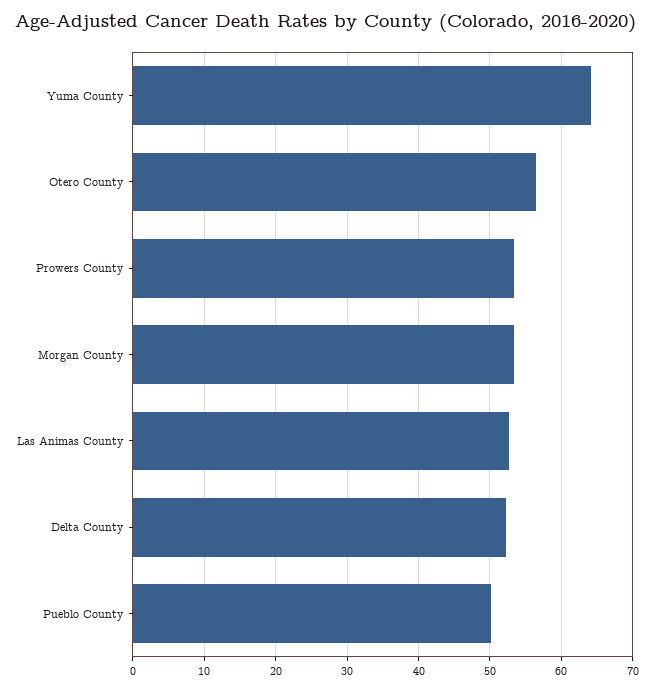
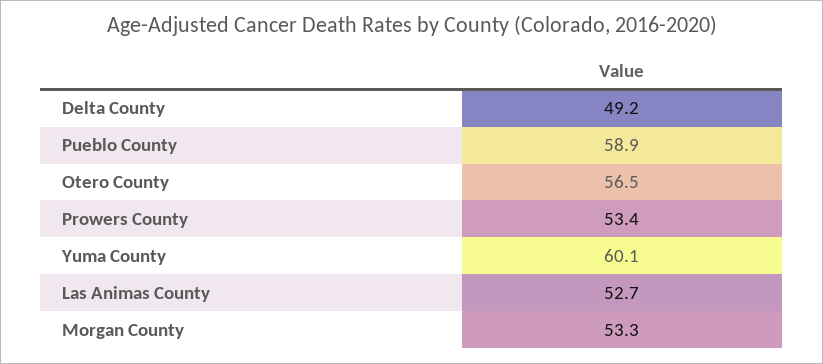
Yuma County: 64 -> 60.1
Delta County: 52 -> 49.2
Pueblo County: 50 -> 58.9

